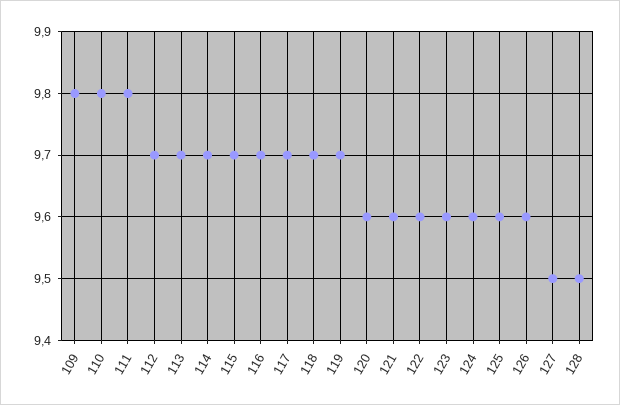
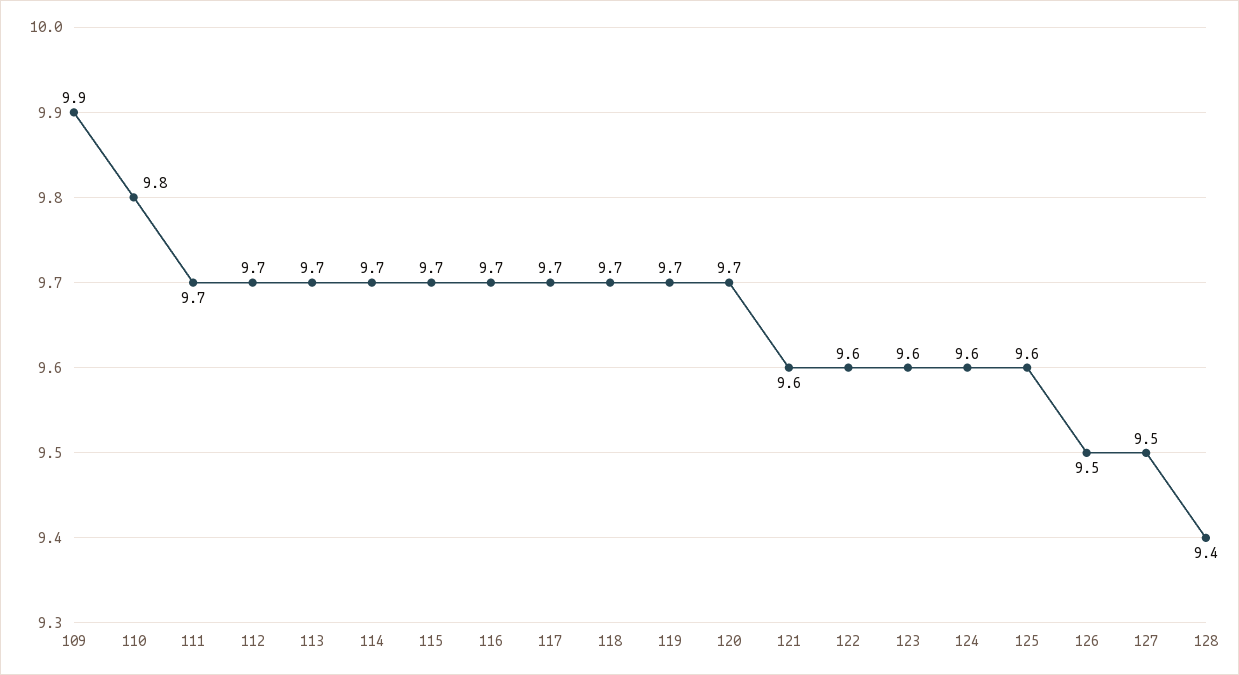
109: 9.8 -> 9.9
111: 9.8 -> 9.7
120: 9.6 -> 9.7
126: 9.6 -> 9.5
128: 9.5 -> 9.4

